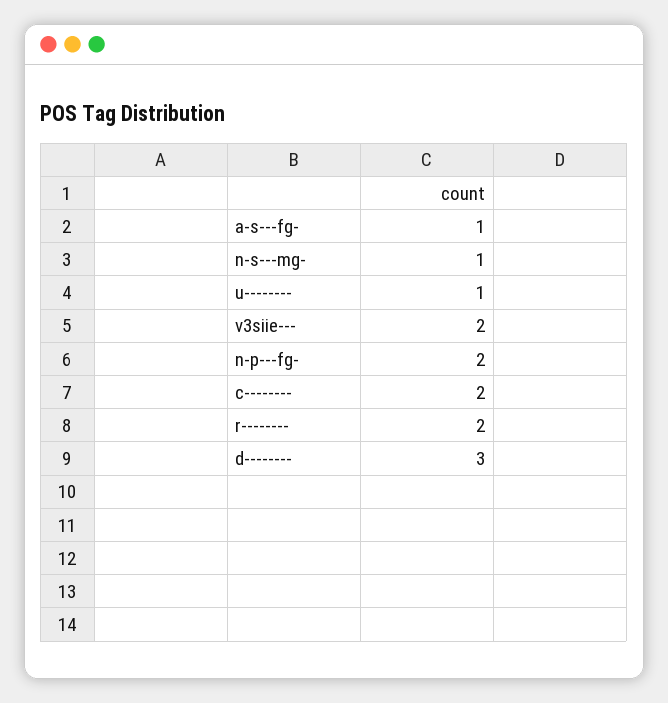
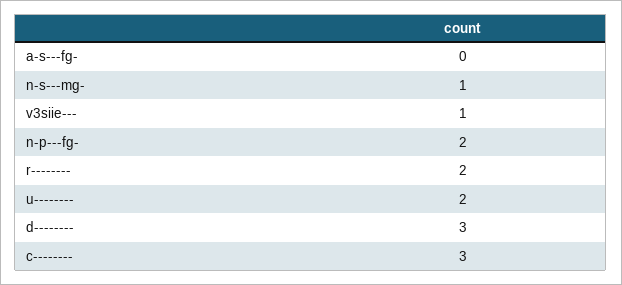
a-s---fg-: 1 -> 0
u--------: 1 -> 2
v3siie---: 2 -> 1
c--------: 2 -> 3

